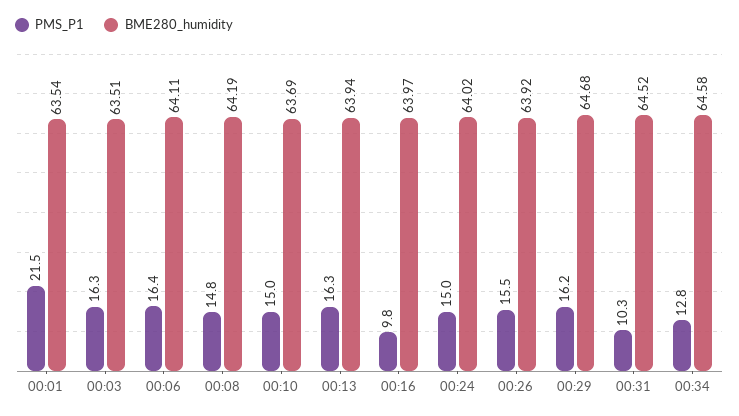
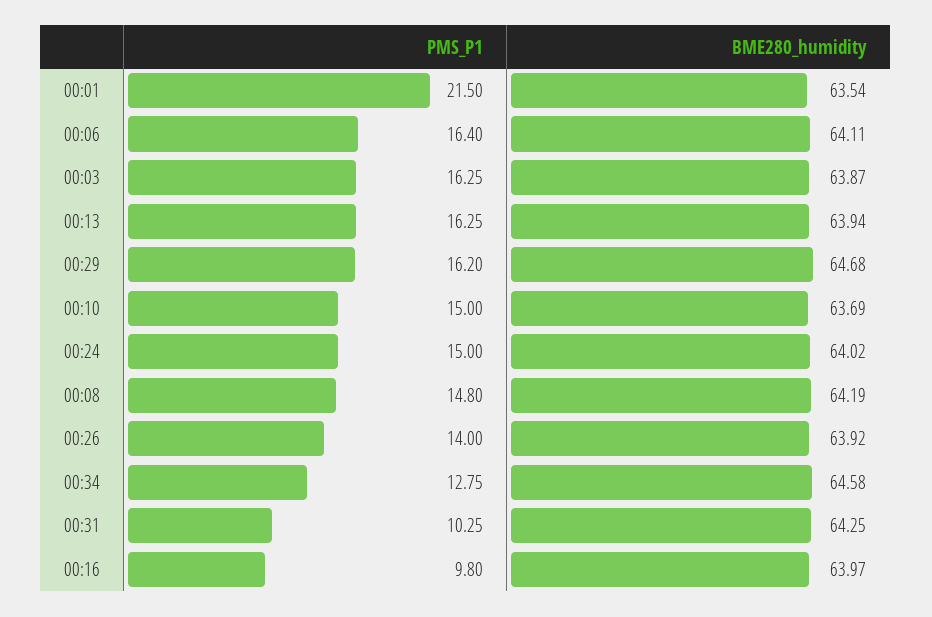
BME280_humidity, 00:03: 63.51 -> 63.87
PMS_P1, 00:26: 15.5 -> 14
BME280_humidity, 00:31: 64.52 -> 64.25

